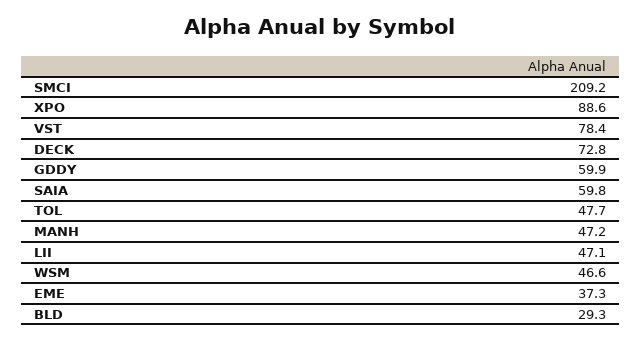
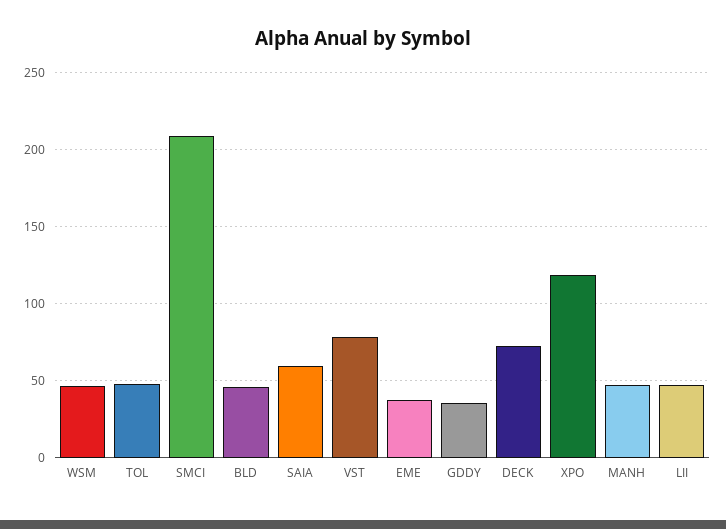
XPO: 88.6 -> 120
GDDY: 59.9 -> 35
BLD: 29.3 -> 45

